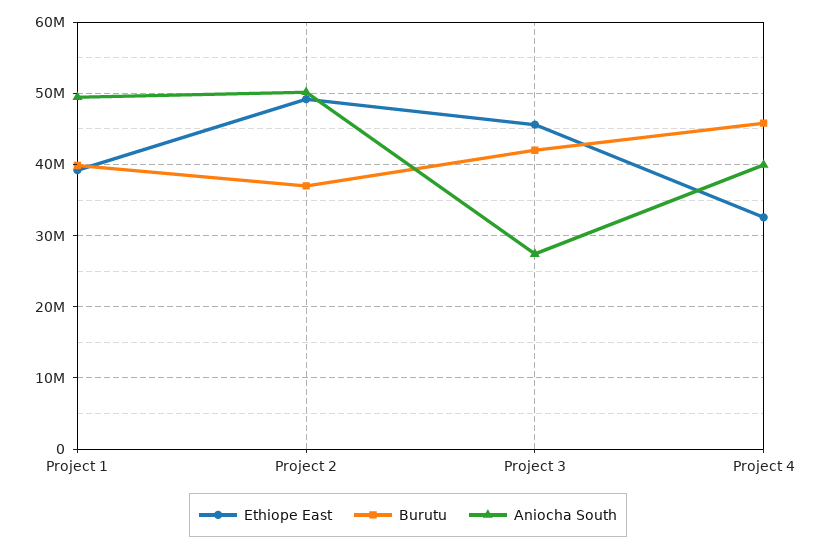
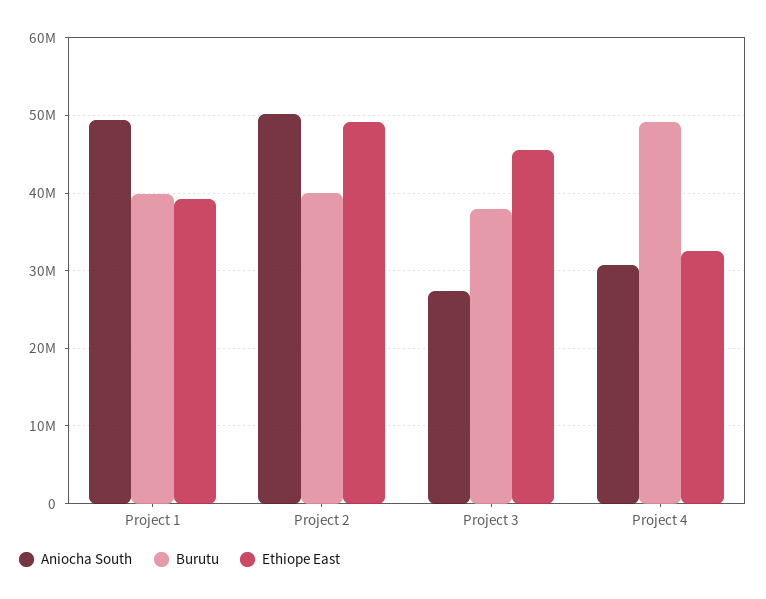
Burutu, Project 2: 37000000 -> 40000000
Burutu, Project 3: 42000000 -> 38000000
Burutu, Project 4: 46000000 -> 49000000
Aniocha South, Project 4: 40000000 -> 31000000

